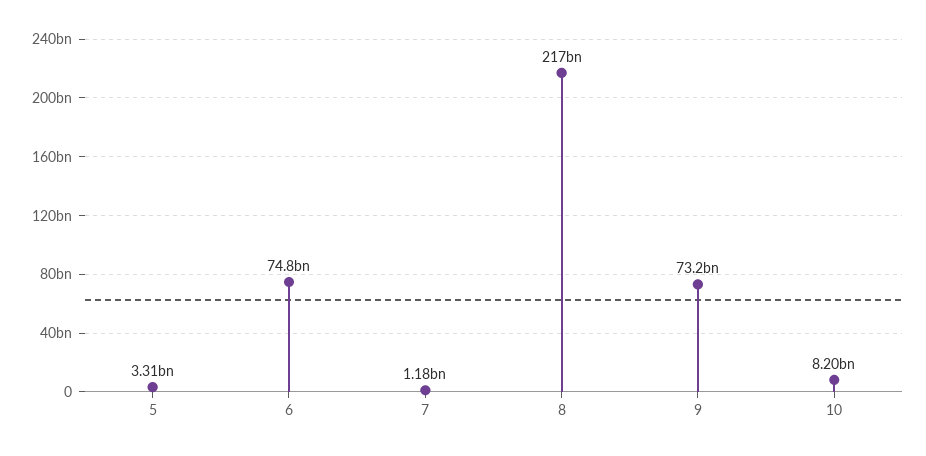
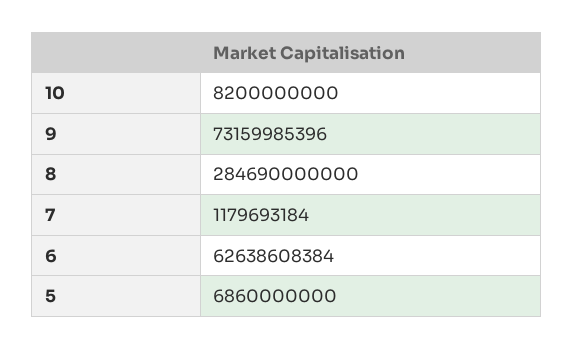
5: 3310000000 -> 6860000000
6: 74800000000 -> 62638608384
8: 217000000000 -> 284690000000

